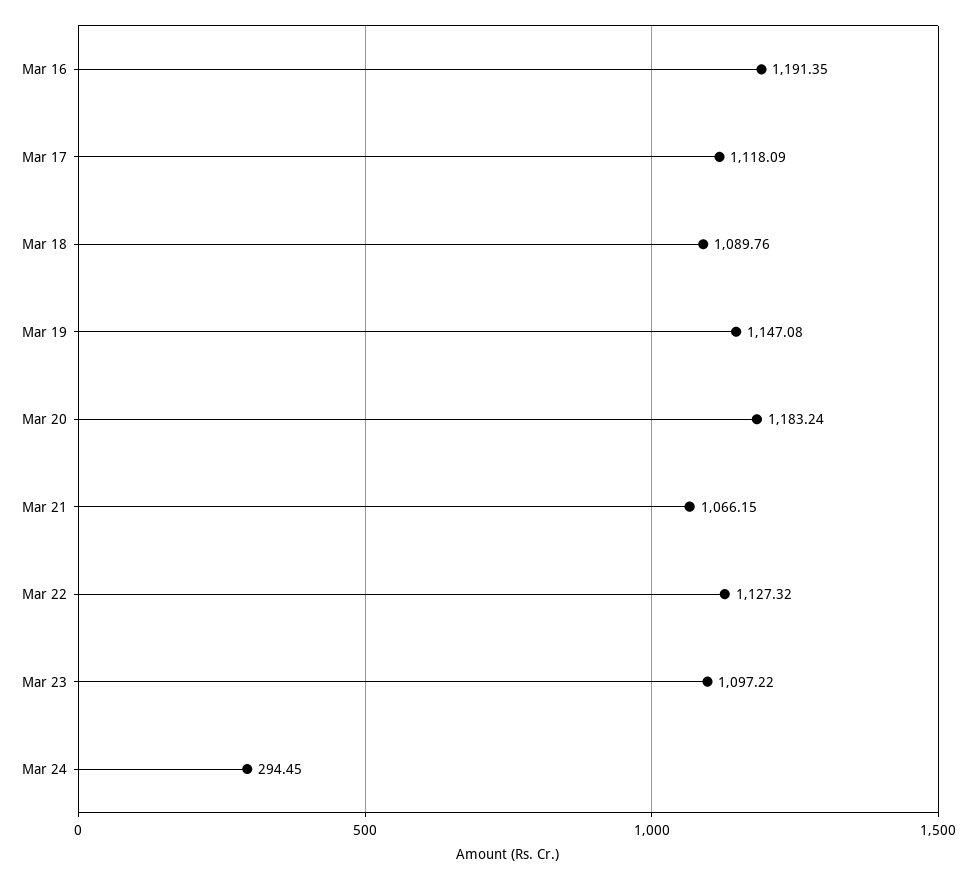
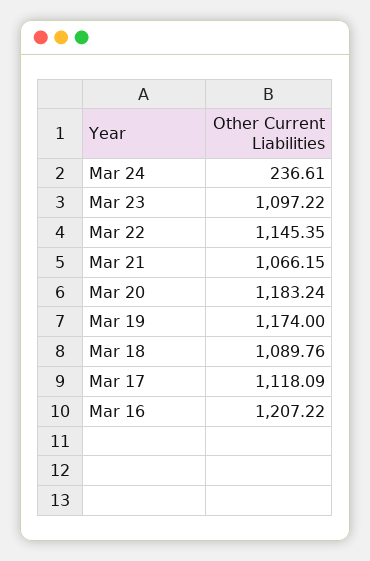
Mar 16: 1191.35 -> 1207.22
Mar 19: 1147.08 -> 1174
Mar 22: 1127.32 -> 1145.35
Mar 24: 294.45 -> 236.61

